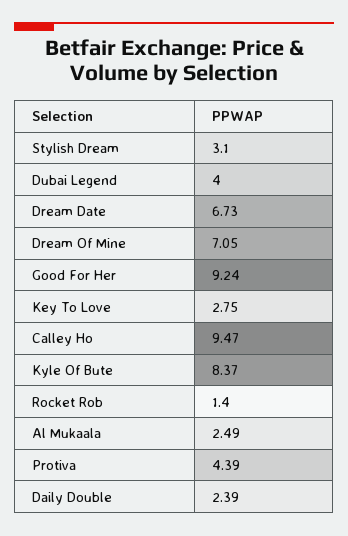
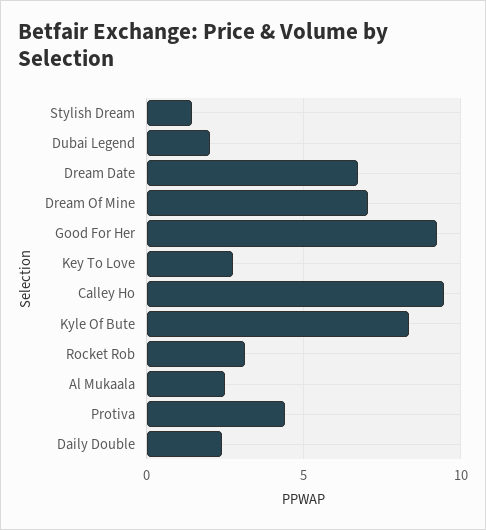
Stylish Dream: 3.1 -> 1.5
Dubai Legend: 4 -> 2
Rocket Rob: 1.4 -> 3

